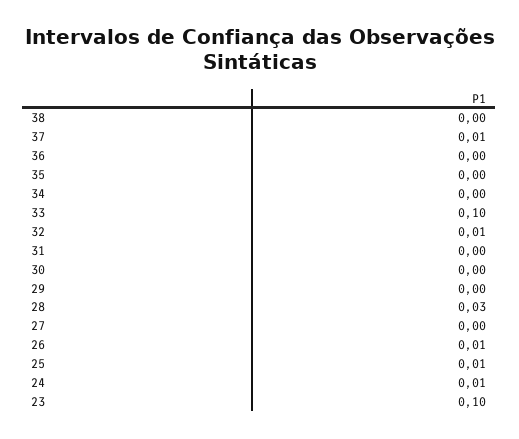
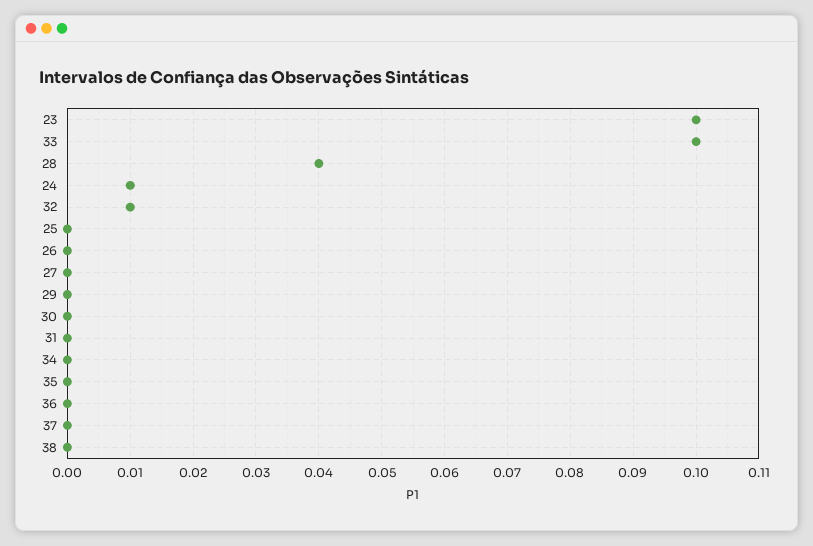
37: 0.01 -> 0
28: 0.03 -> 0.04
26: 0.01 -> 0
25: 0.01 -> 0

